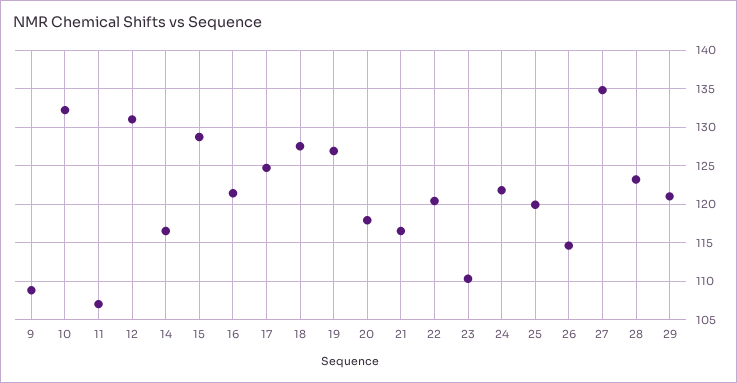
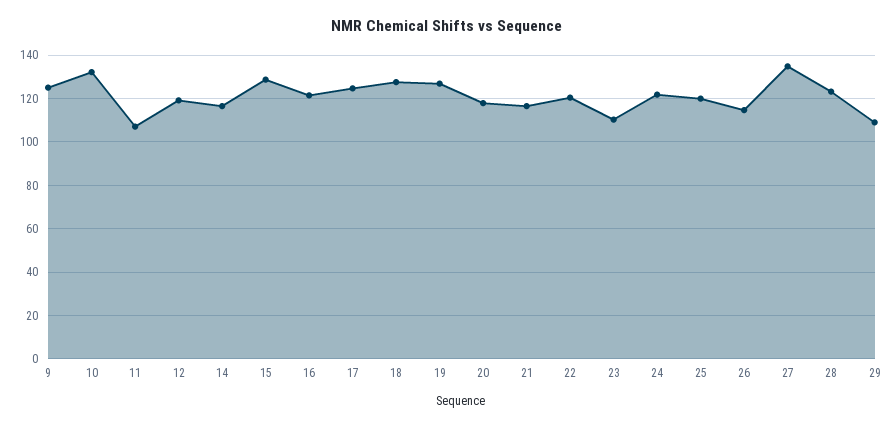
9: 109 -> 125
12: 131 -> 120
29: 121 -> 110

